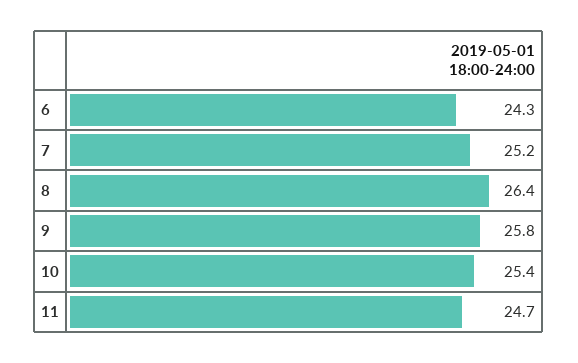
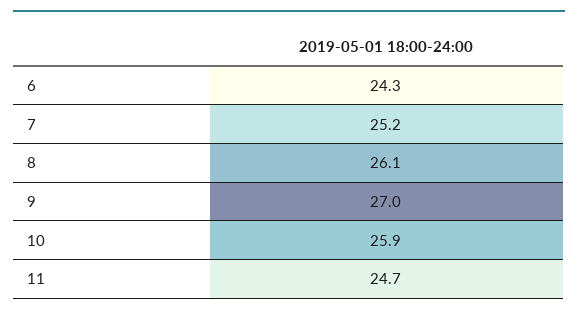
8: 26.4 -> 26.1
9: 25.8 -> 27
10: 25.4 -> 25.9

